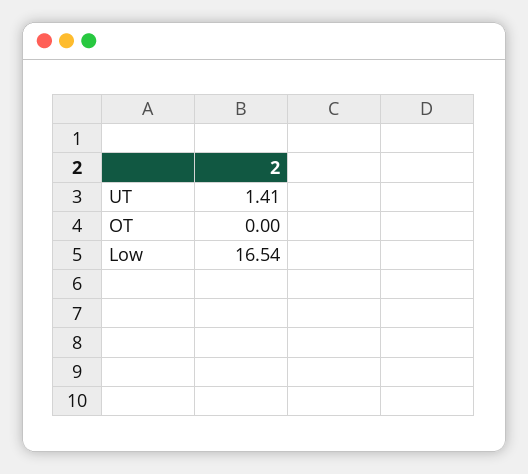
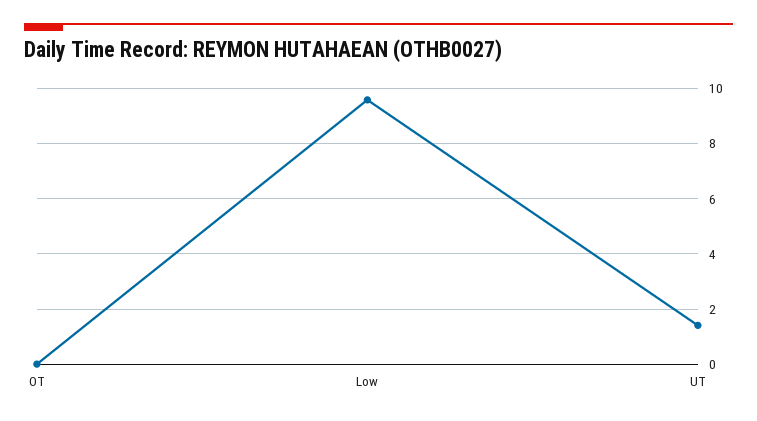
Low: 16.54 -> 9.5

